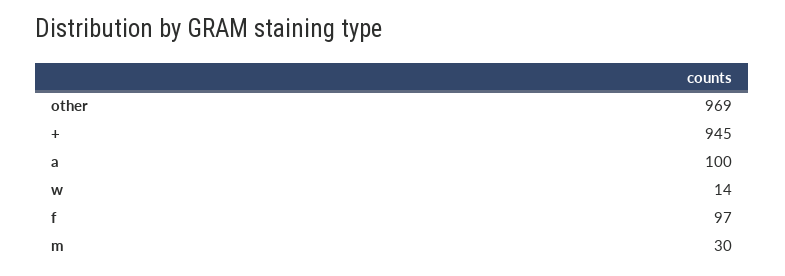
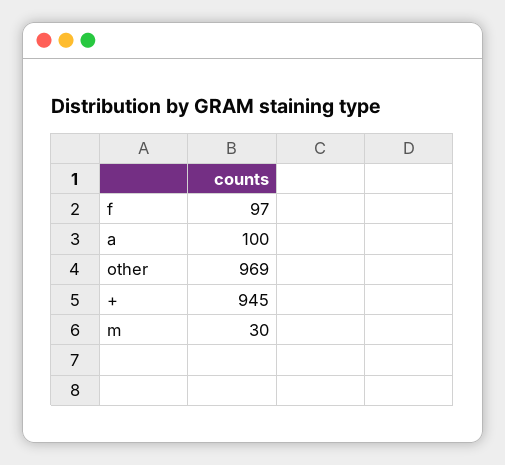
w: 14 -> none

